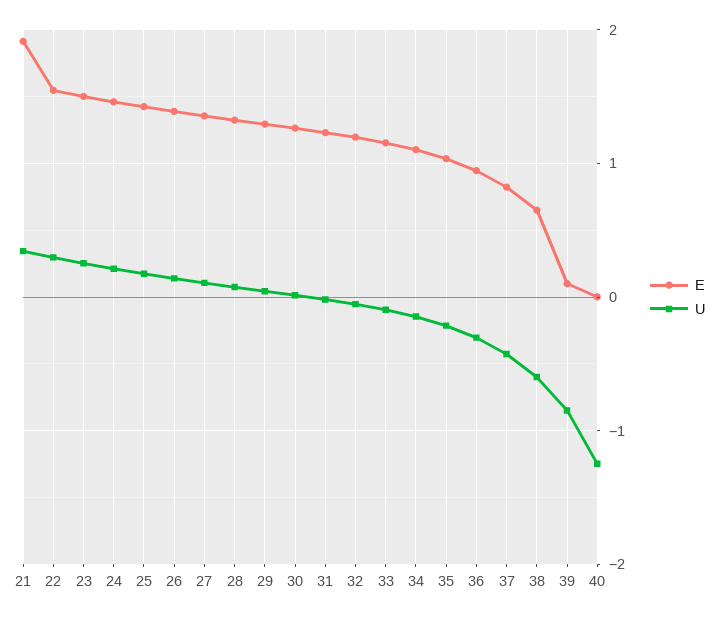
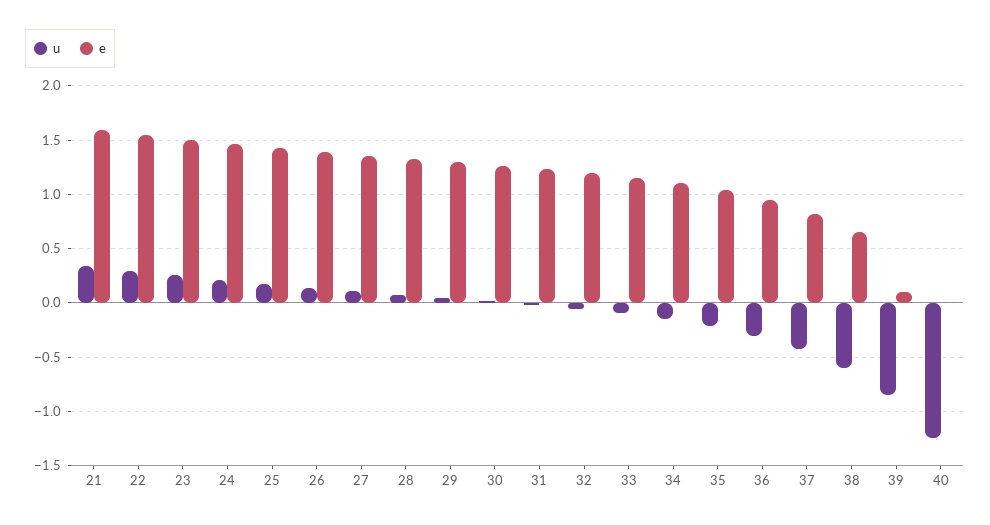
E, 21: 1.9 -> 1.6

